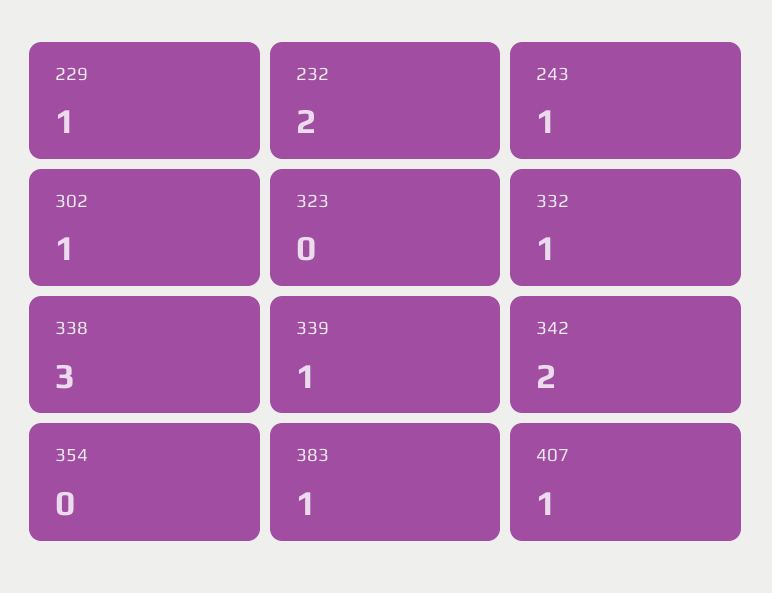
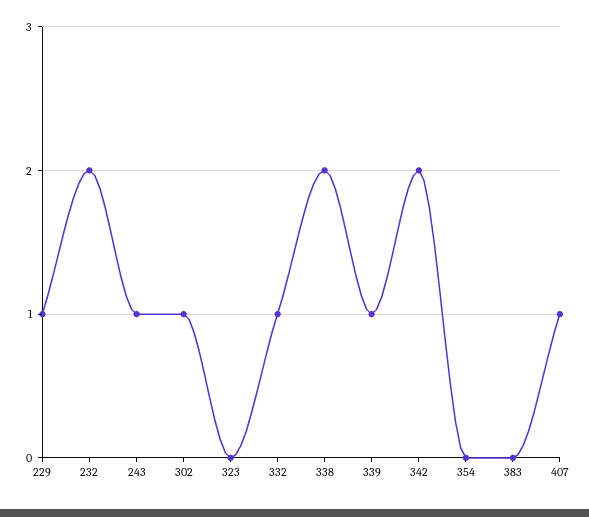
338: 3 -> 2
383: 1 -> 0

